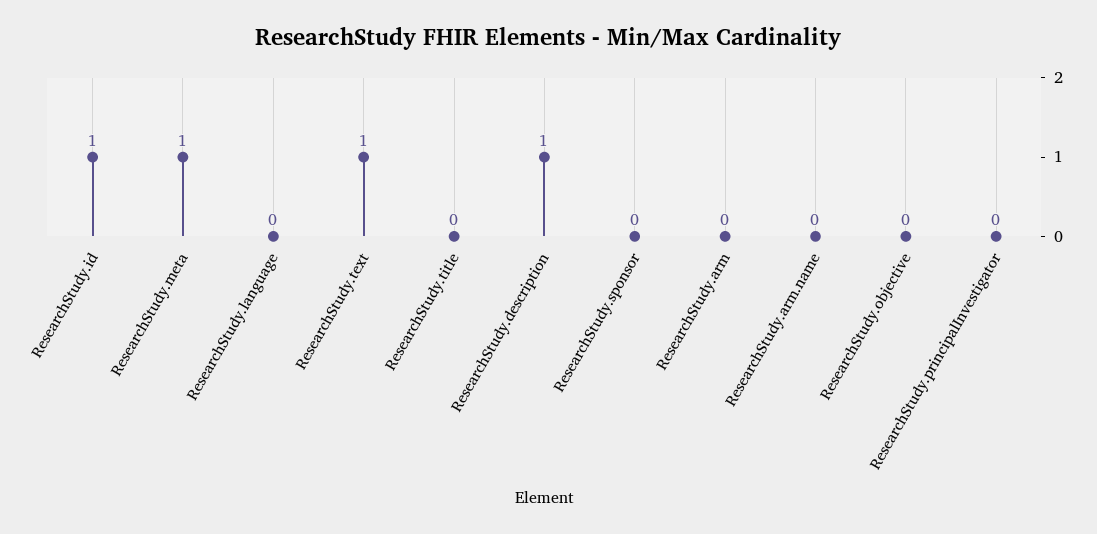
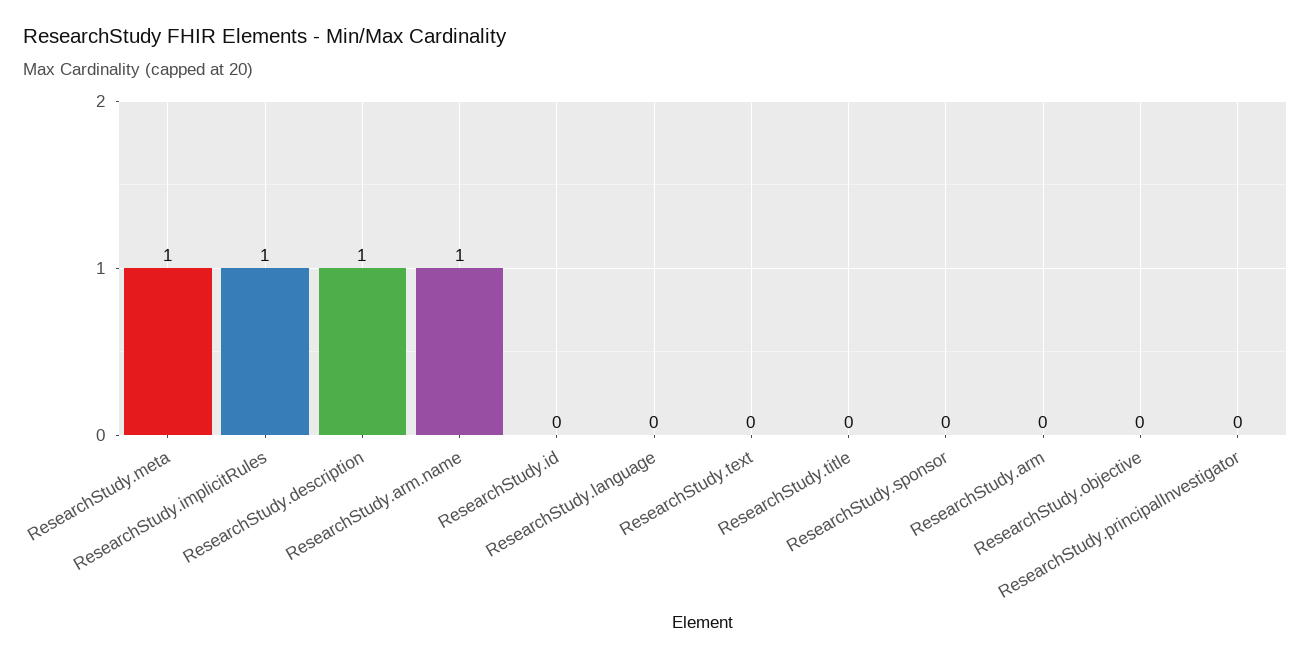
ResearchStudy.id: 1 -> 0
ResearchStudy.text: 1 -> 0
ResearchStudy.arm.name: 0 -> 1
ResearchStudy.implicitRules: none -> 1

